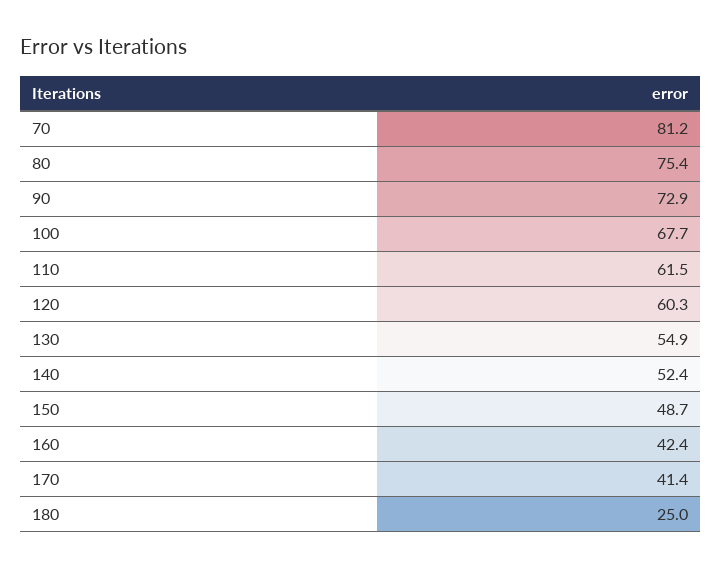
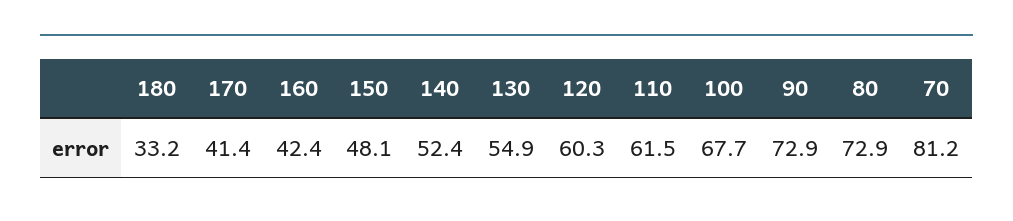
80: 75.4 -> 72.9
150: 48.7 -> 48.1
180: 25 -> 33.2

